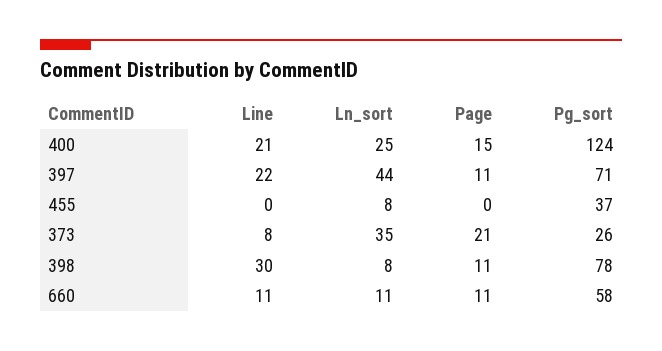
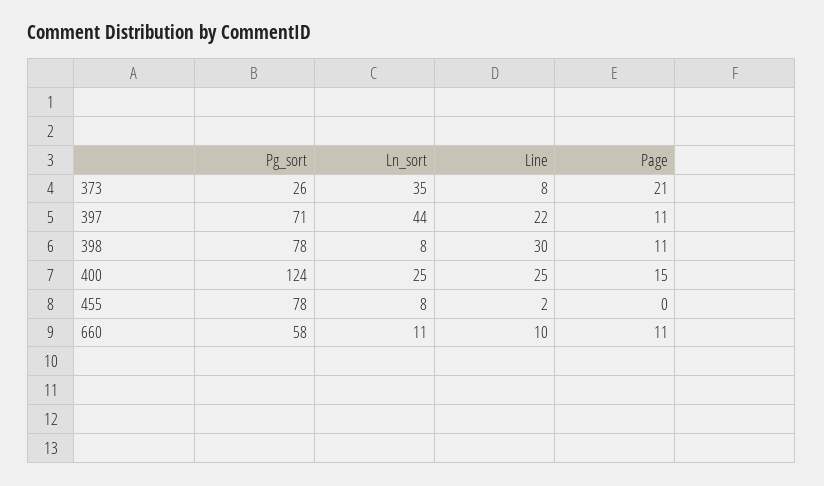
Line, 400: 21 -> 25
Line, 455: 0 -> 2
Pg_sort, 455: 37 -> 78
Line, 660: 11 -> 10

